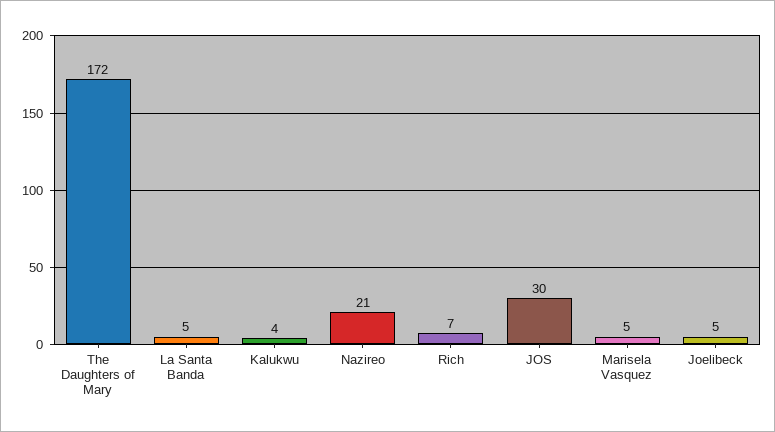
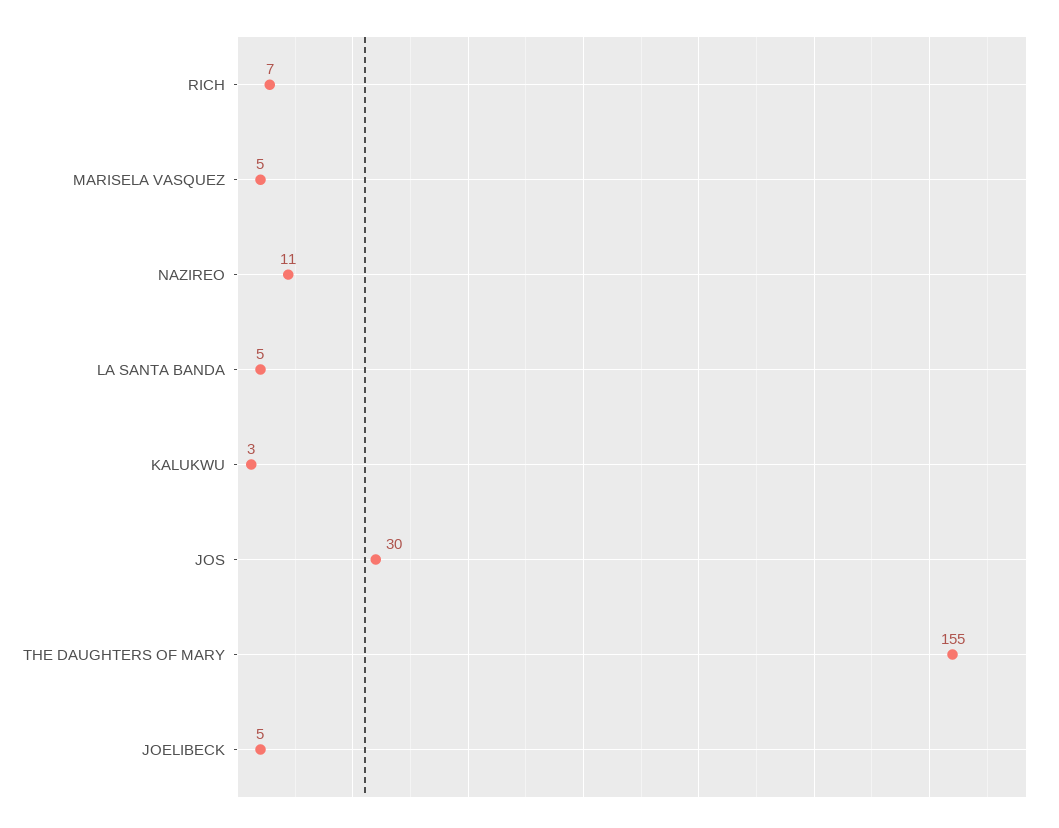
The Daughters of Mary: 172 -> 155
Kalukwu: 4 -> 3
Nazireo: 21 -> 11

